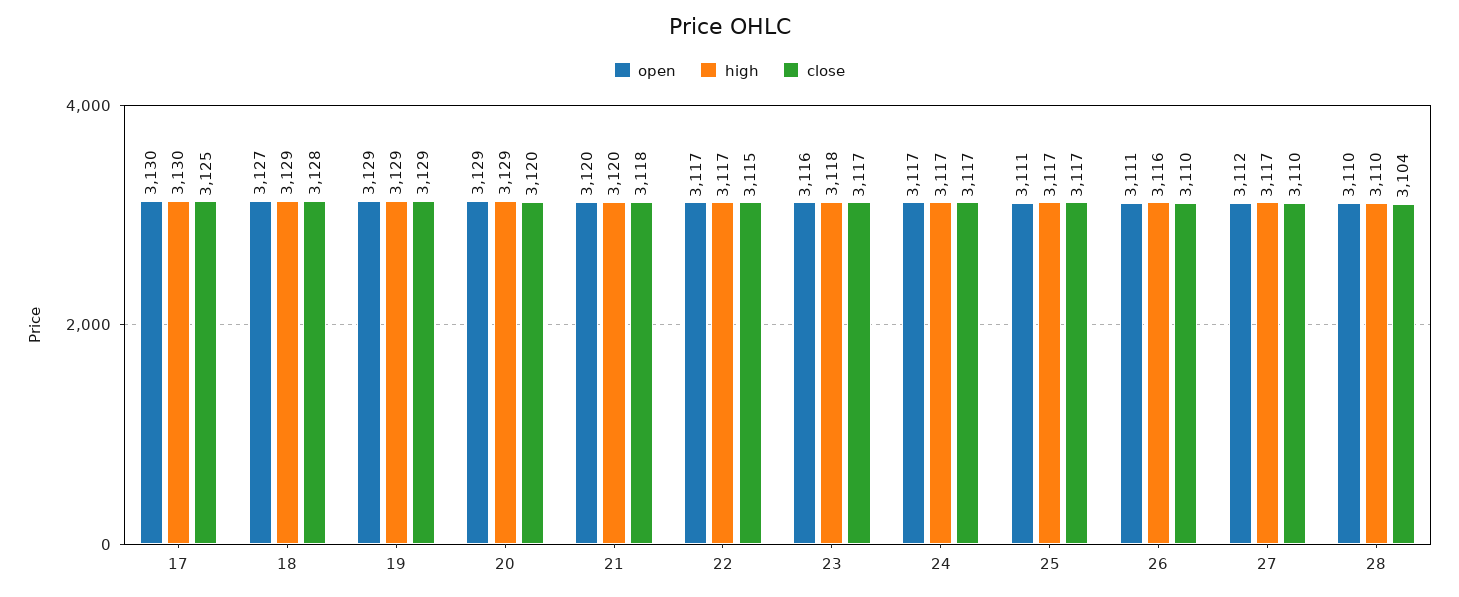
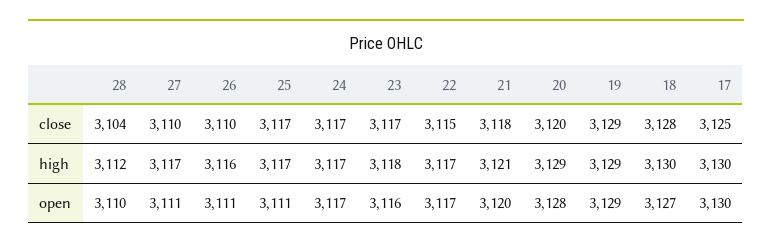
high, 18: 3129 -> 3130
open, 20: 3129 -> 3128
high, 21: 3120 -> 3121
open, 27: 3112 -> 3111
high, 28: 3110 -> 3112

